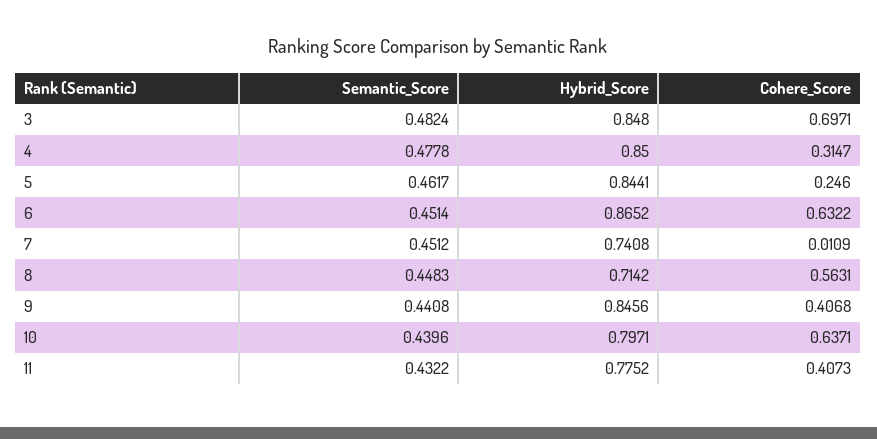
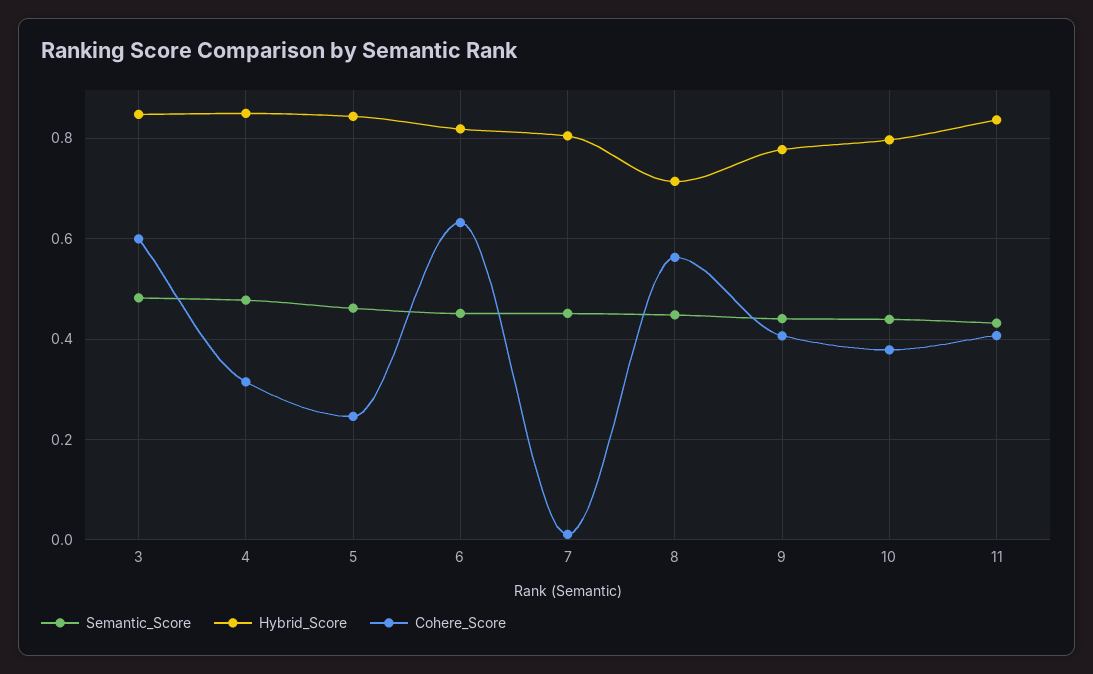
Cohere_Score, 3: 0.6971 -> 0.6
Hybrid_Score, 6: 0.8652 -> 0.82
Hybrid_Score, 7: 0.7408 -> 0.8
Hybrid_Score, 9: 0.8456 -> 0.78
Cohere_Score, 10: 0.6371 -> 0.38
Hybrid_Score, 11: 0.7752 -> 0.84

